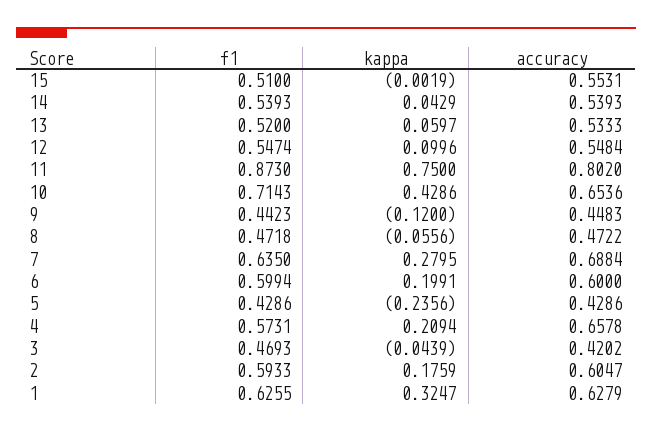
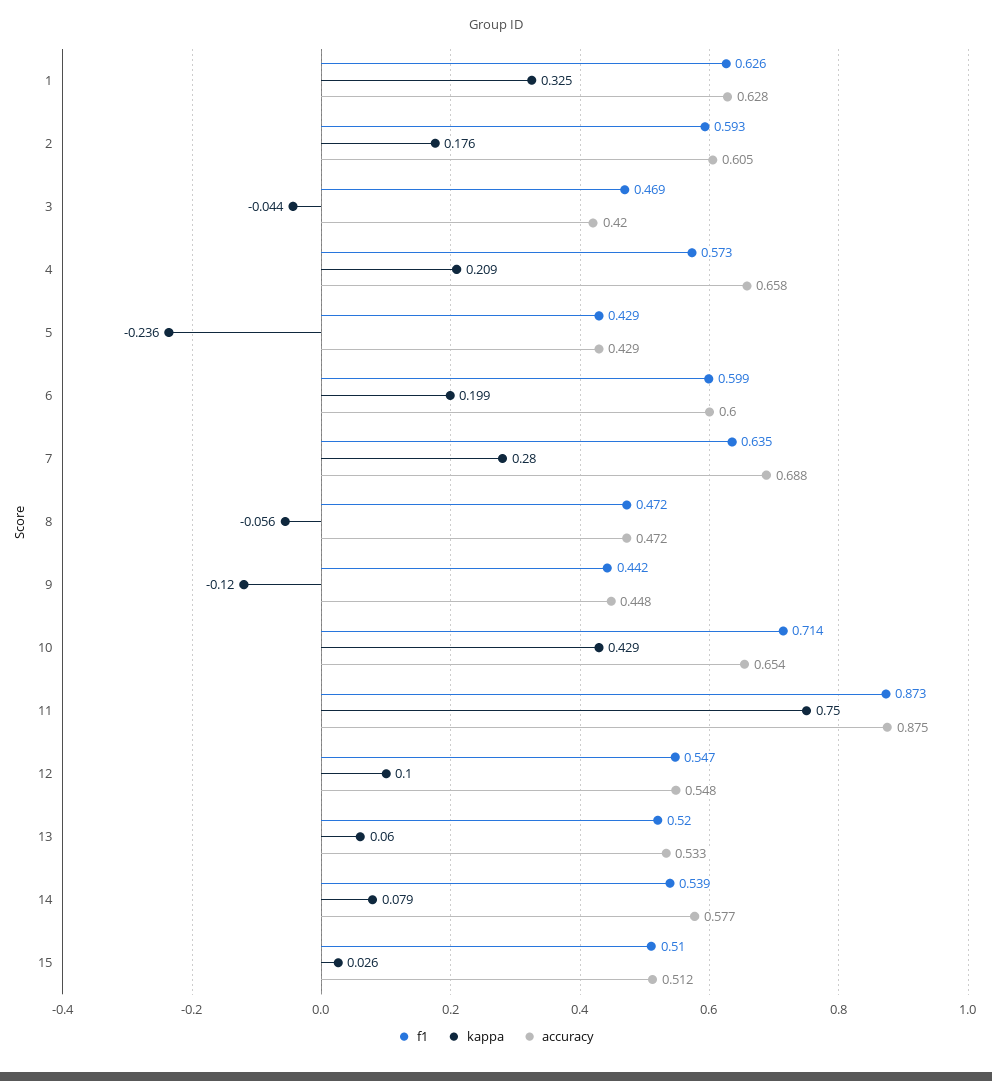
kappa, 15: -0.0019 -> 0.026
accuracy, 15: 0.5531 -> 0.512
kappa, 14: 0.0429 -> 0.079
accuracy, 14: 0.5393 -> 0.577
accuracy, 11: 0.802 -> 0.875

